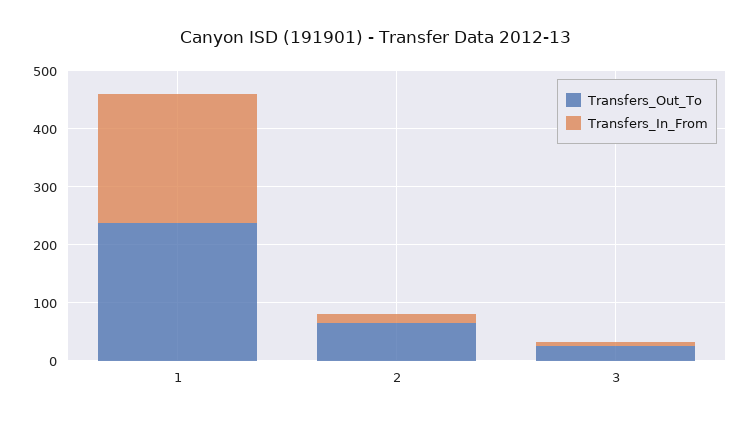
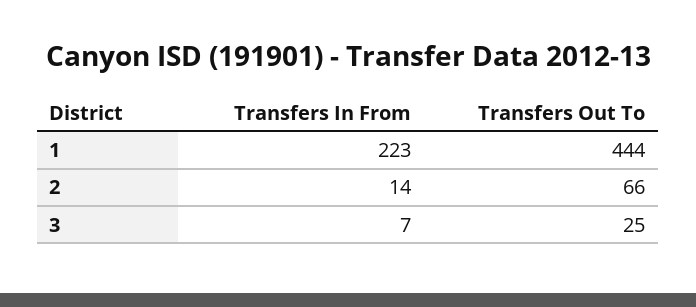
Transfers_Out_To, 1: 240 -> 444

